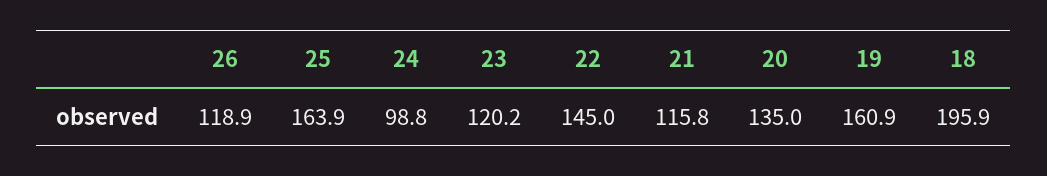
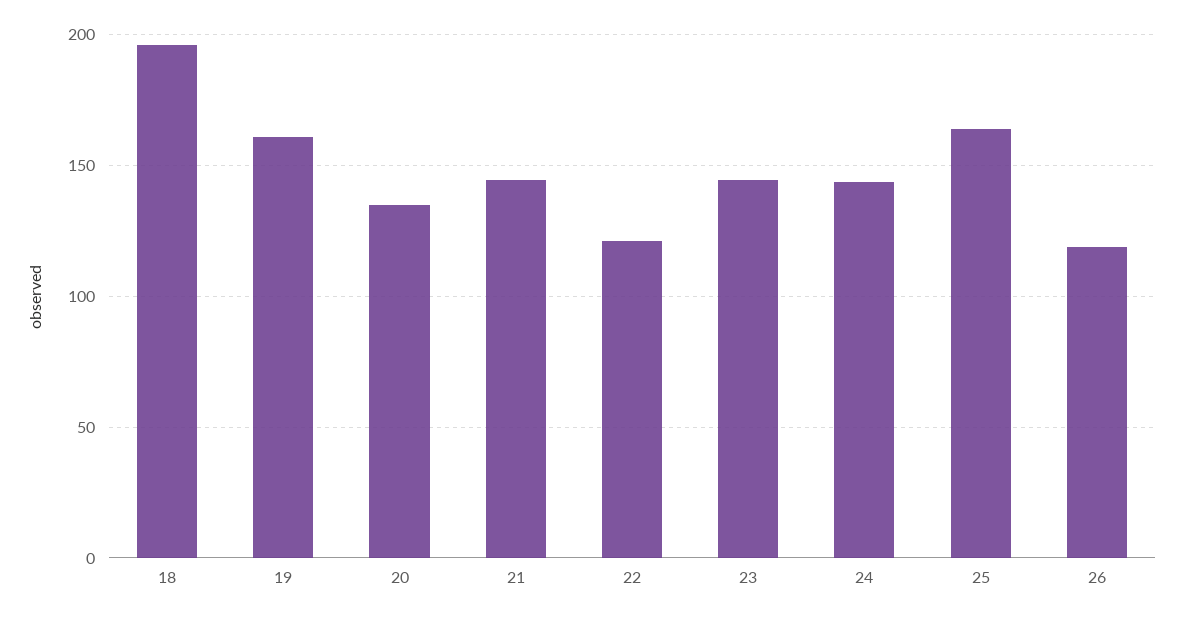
24: 98.8 -> 145
23: 120.2 -> 145
22: 145 -> 120
21: 115.8 -> 145

